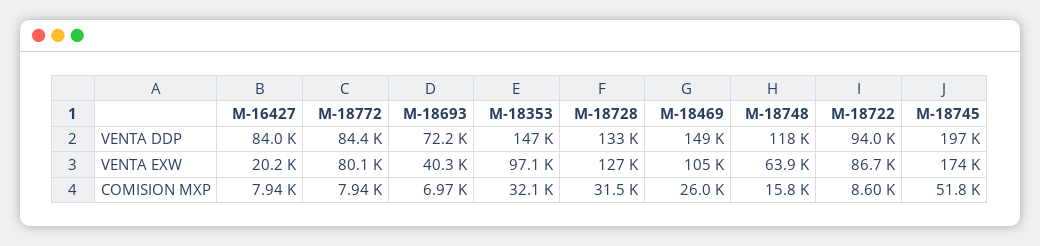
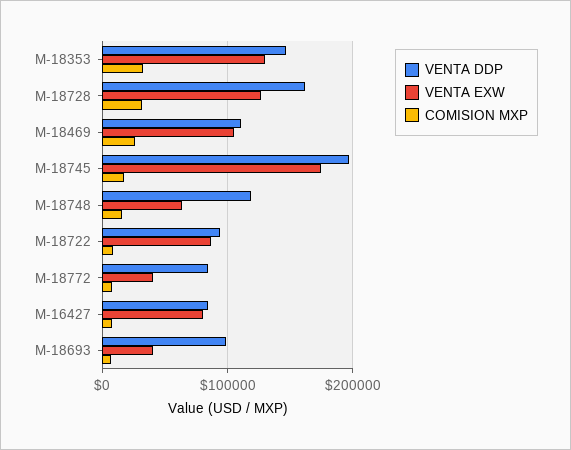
VENTA DDP, M-18693: 72200 -> 100000
VENTA DDP, M-18728: 133000 -> 160000
VENTA DDP, M-18469: 149000 -> 110000
VENTA EXW, M-16427: 20200 -> 80000
VENTA EXW, M-18772: 80100 -> 40000
VENTA EXW, M-18353: 97100 -> 130000
COMISION MXP, M-18745: 51800 -> 20000

